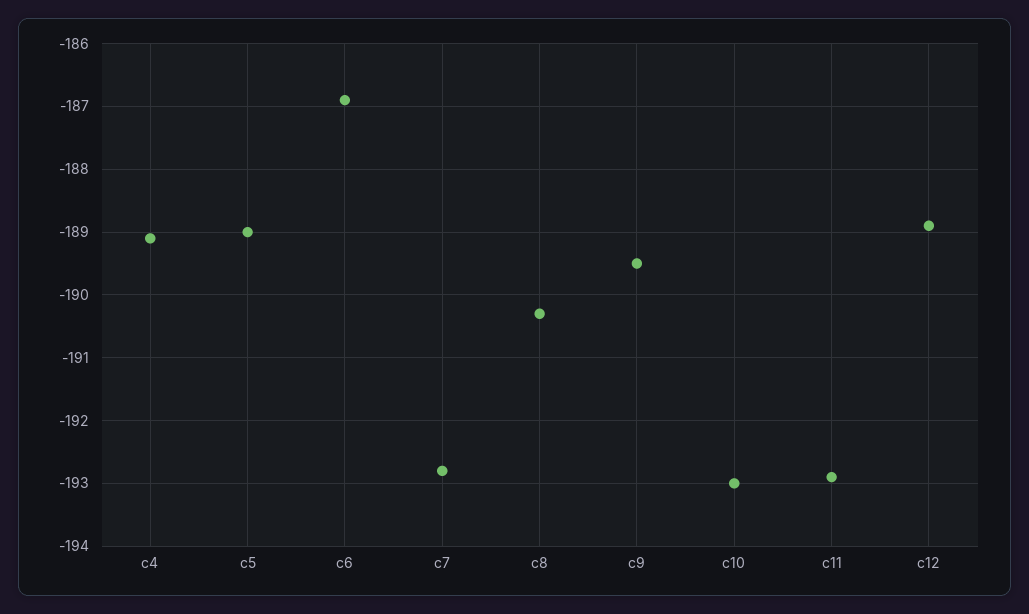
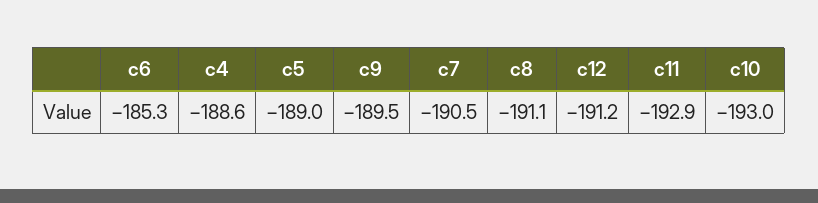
c4: -189.1 -> -188.6
c6: -186.9 -> -185.3
c7: -192.8 -> -190.5
c8: -190.3 -> -191.1
c12: -188.9 -> -191.2

